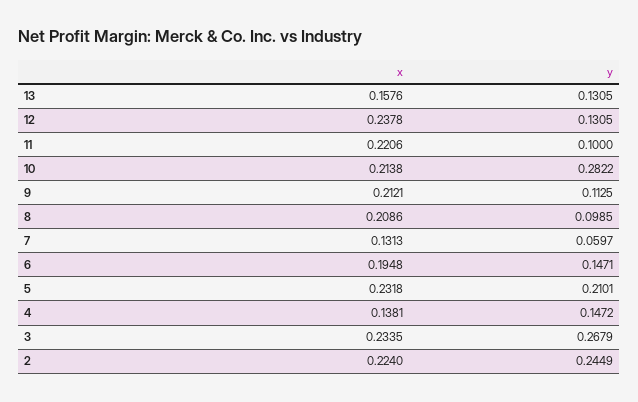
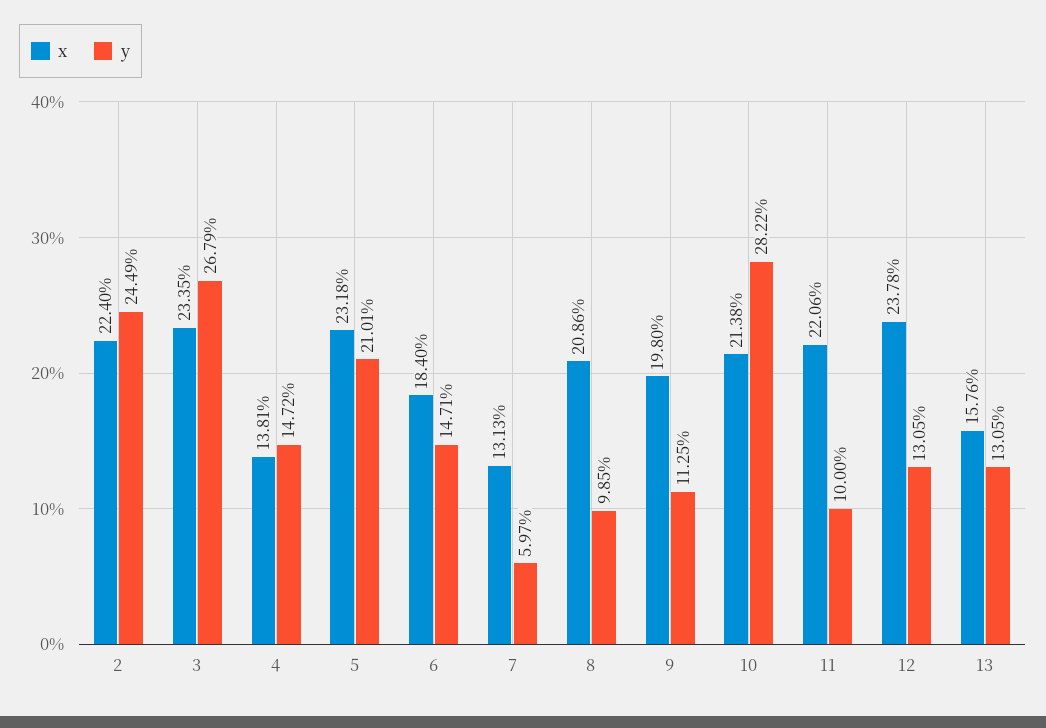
x, 9: 0.2121 -> 0.198
x, 6: 0.1948 -> 0.184

